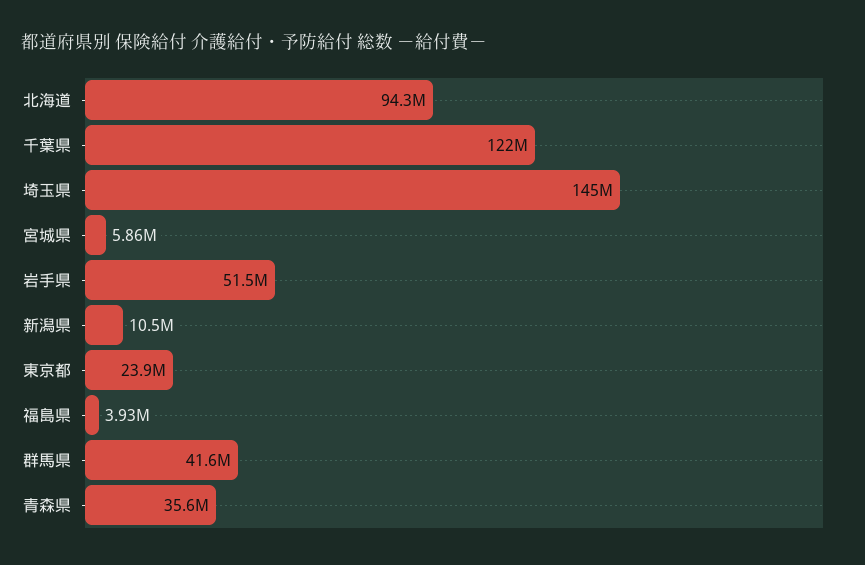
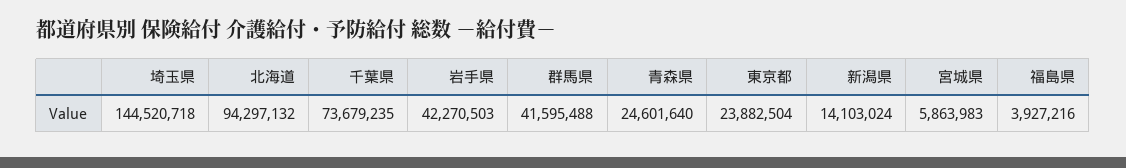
千葉県: 122000000 -> 73679235
岩手県: 51500000 -> 42270503
新潟県: 10500000 -> 14103024
青森県: 35600000 -> 24601640

